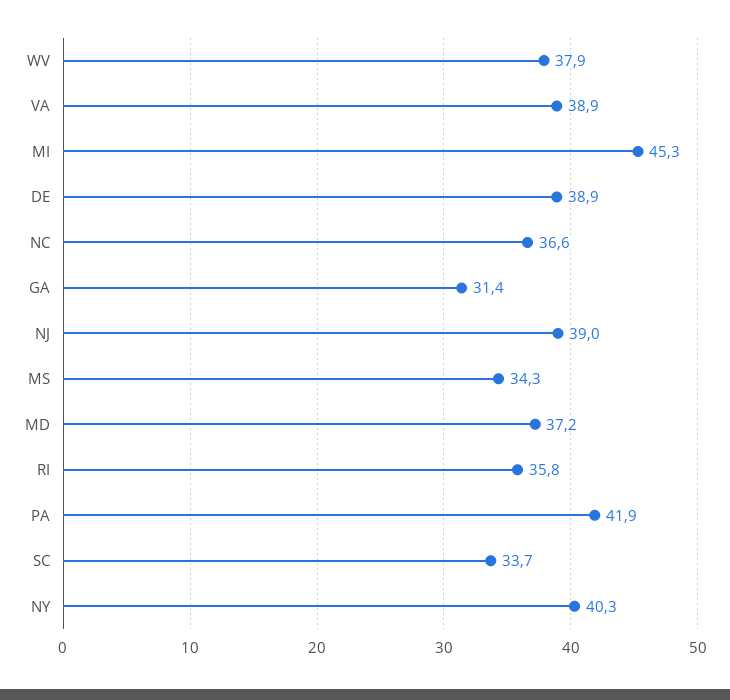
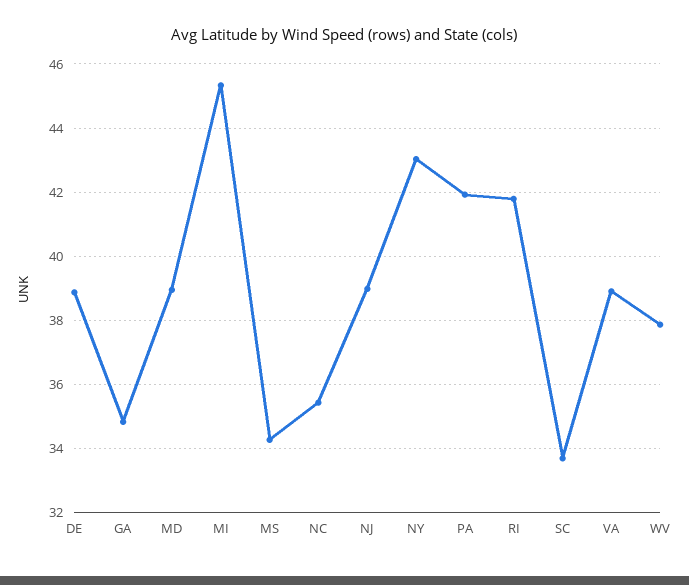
NC: 36.6 -> 35.4
GA: 31.4 -> 34.8
MD: 37.2 -> 39
RI: 35.8 -> 41.8
NY: 40.3 -> 43

